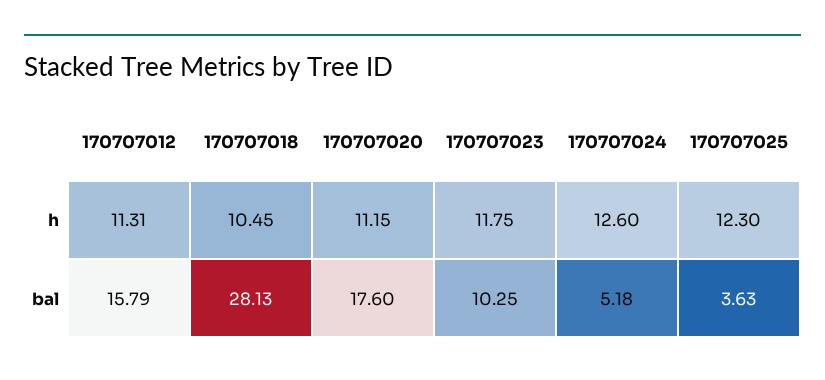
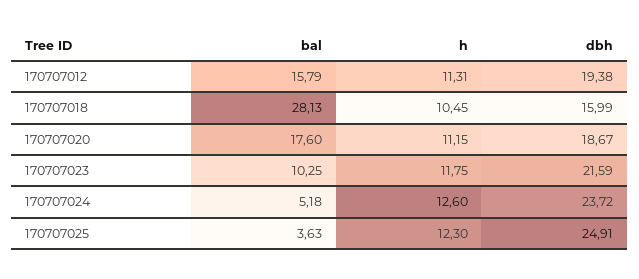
170707012, dbh: none -> 19.38
170707018, dbh: none -> 15.99
170707020, dbh: none -> 18.67
170707023, dbh: none -> 21.59
170707024, dbh: none -> 23.72
170707025, dbh: none -> 24.91

